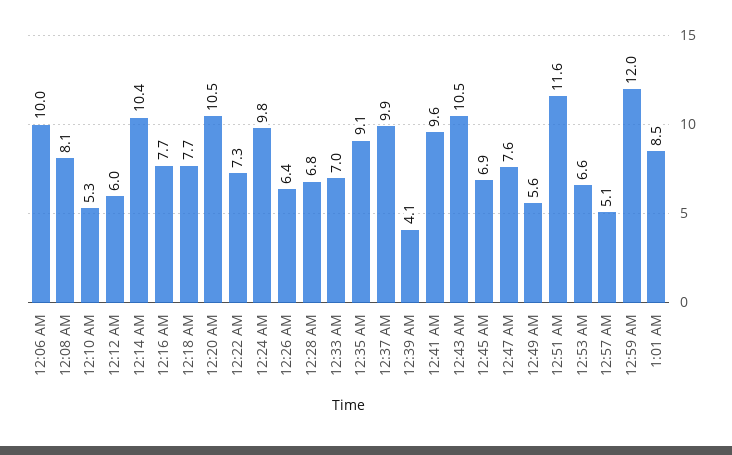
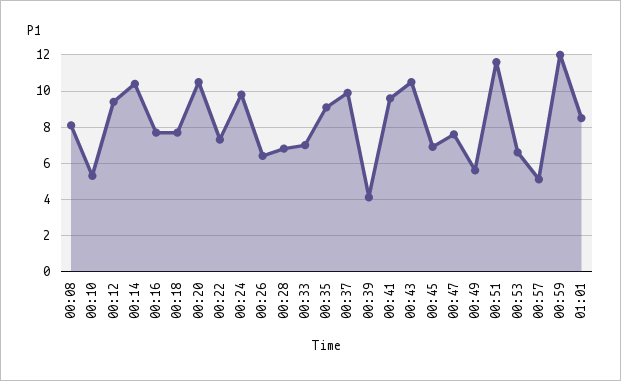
12:06 AM: 10 -> none
12:12 AM: 6 -> 9.5

